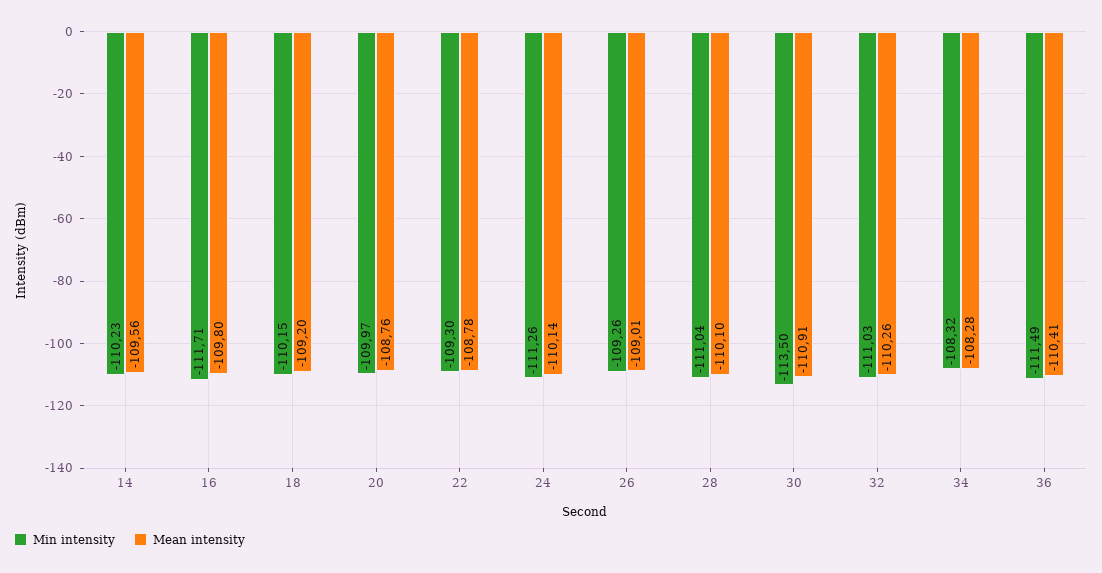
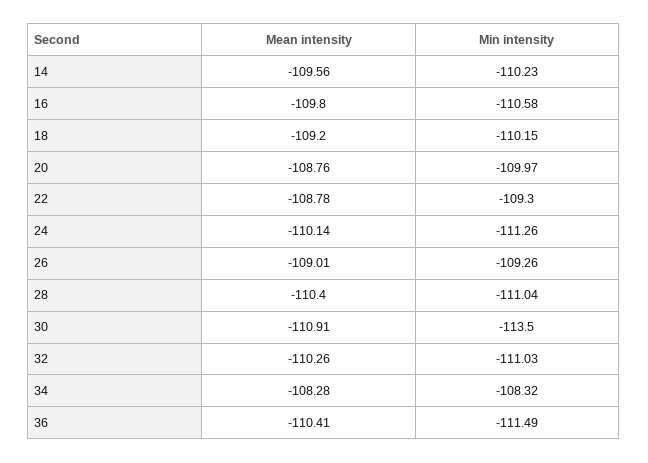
Min intensity, 16: -111.71 -> -110.58
Mean intensity, 28: -110.1 -> -110.4

